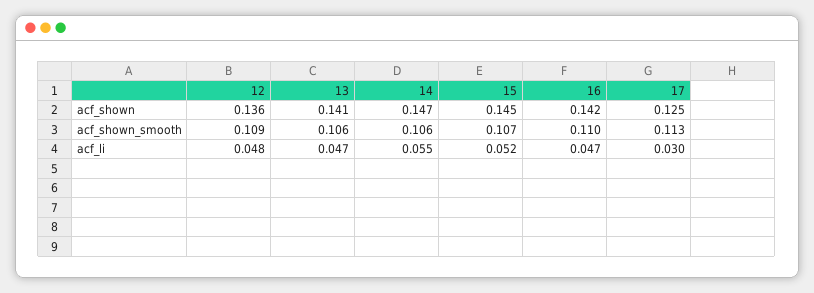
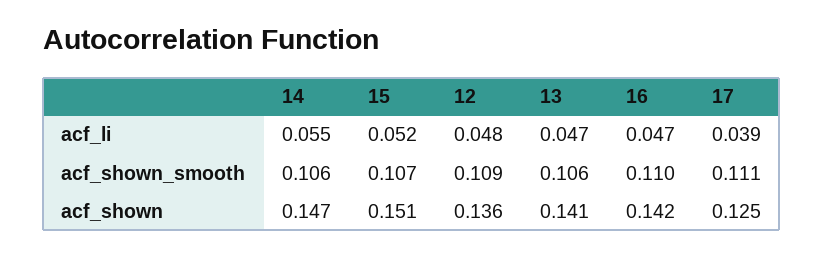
15, acf_shown: 0.145 -> 0.151
17, acf_shown_smooth: 0.113 -> 0.111
17, acf_li: 0.03 -> 0.039

